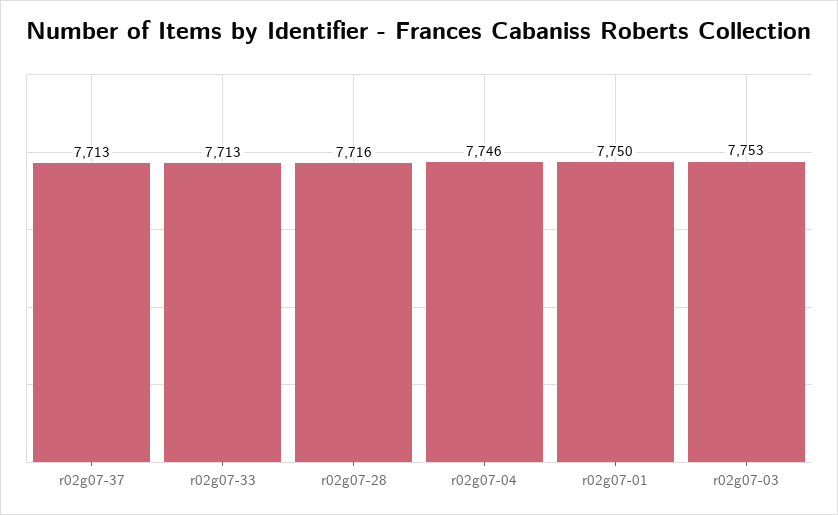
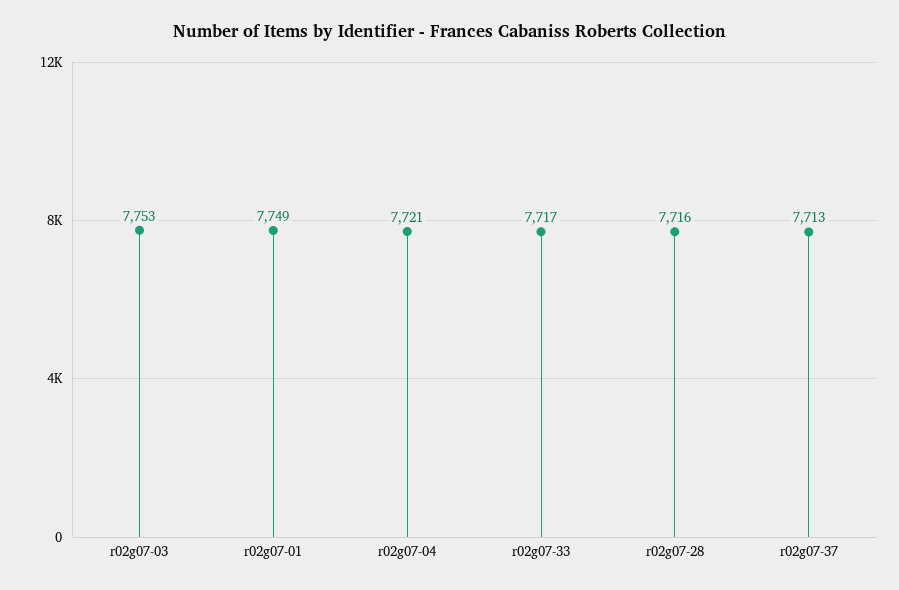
r02g07-33: 7713 -> 7717
r02g07-04: 7746 -> 7721
r02g07-01: 7750 -> 7749

